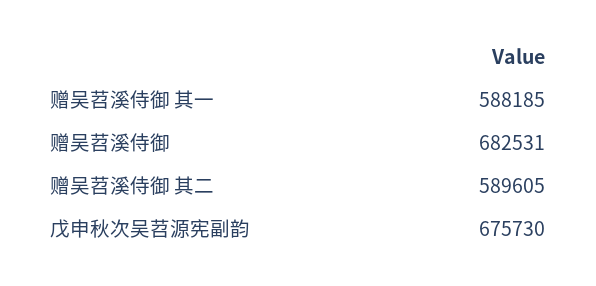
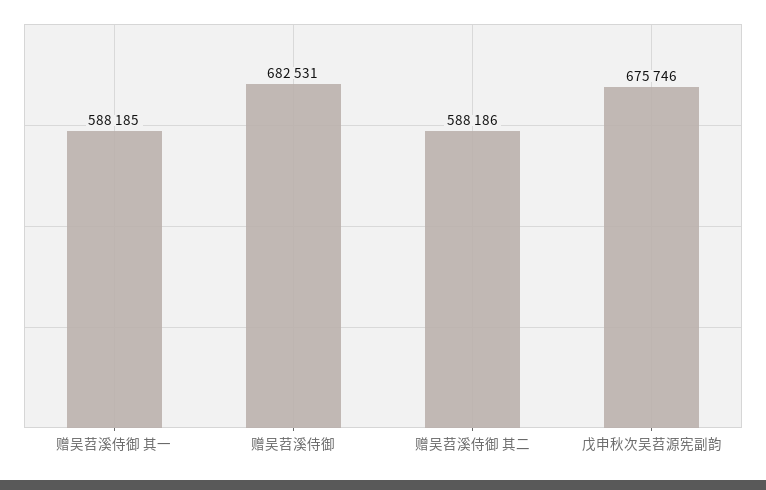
赠吴苕溪侍御 其二: 589605 -> 588186
戊申秋次吴苕源宪副韵: 675730 -> 675746

